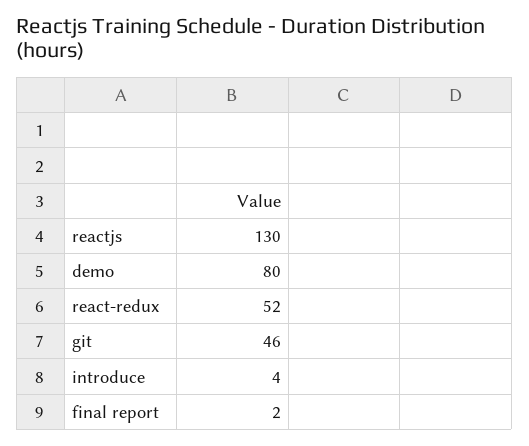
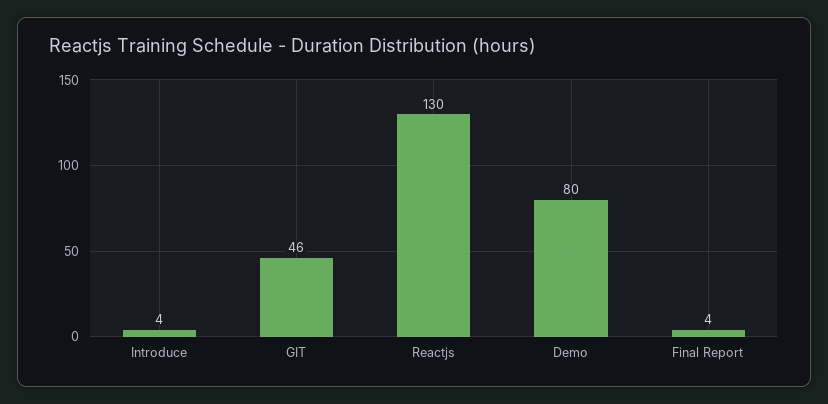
react-redux: 52 -> none
final report: 2 -> 4

